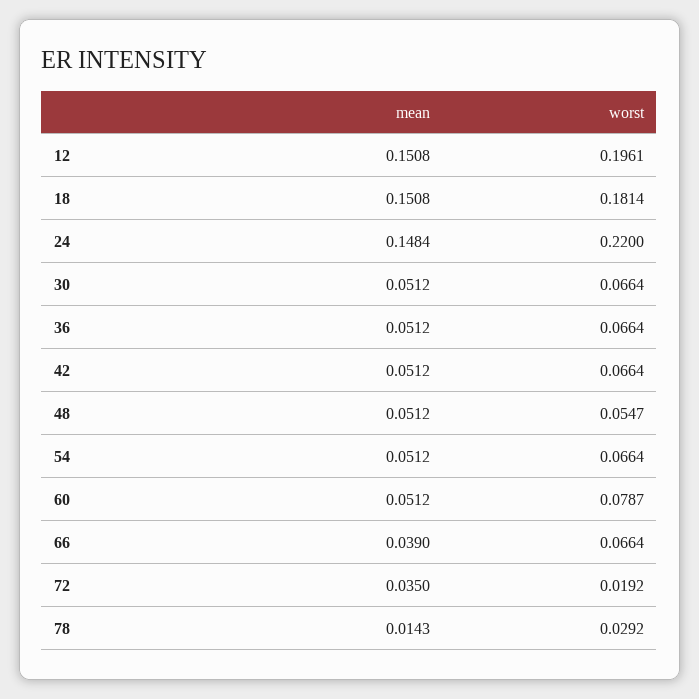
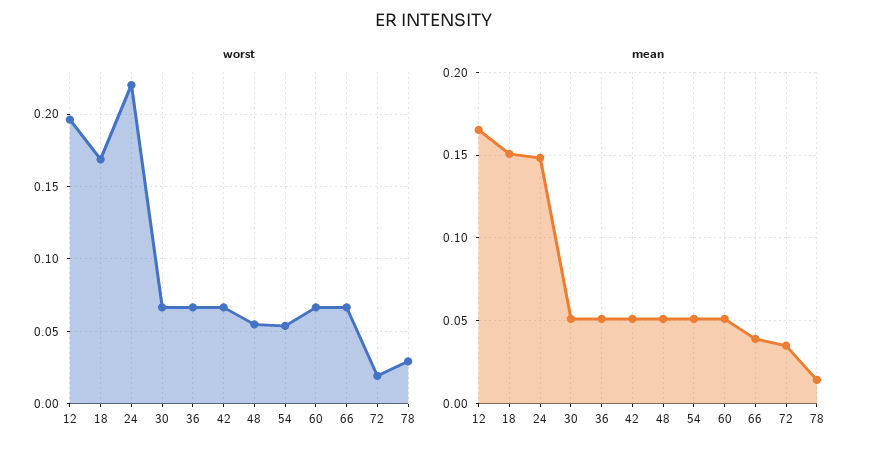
mean, 12: 0.1508 -> 0.165
worst, 18: 0.1814 -> 0.17
worst, 54: 0.0664 -> 0.055
worst, 60: 0.0787 -> 0.065

